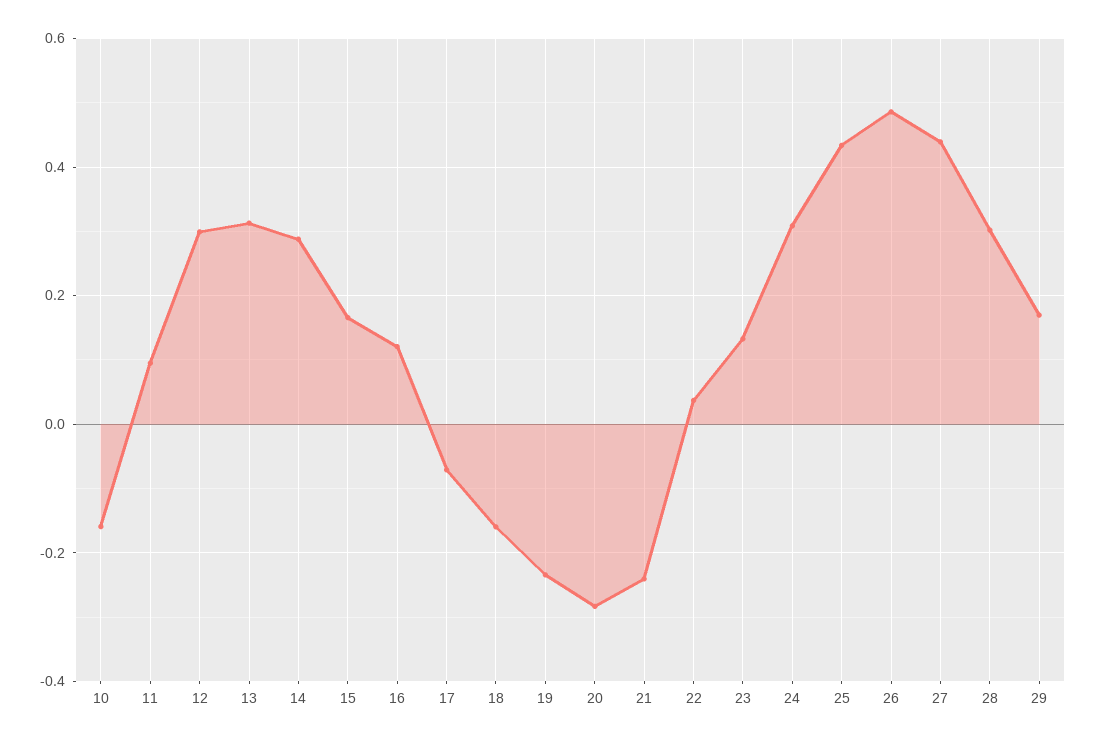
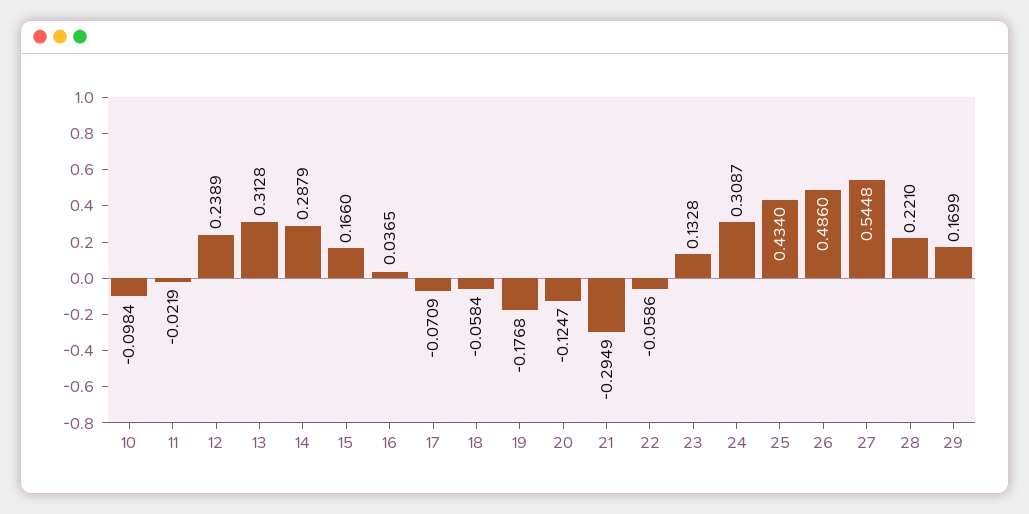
10: -0.16 -> -0.0984
11: 0.1 -> -0.0219
12: 0.3 -> 0.2389
16: 0.12 -> 0.0365
18: -0.16 -> -0.0584
19: -0.24 -> -0.1768
20: -0.28 -> -0.1247
21: -0.24 -> -0.2949
22: 0.04 -> -0.0586
27: 0.44 -> 0.5448
28: 0.3 -> 0.221

